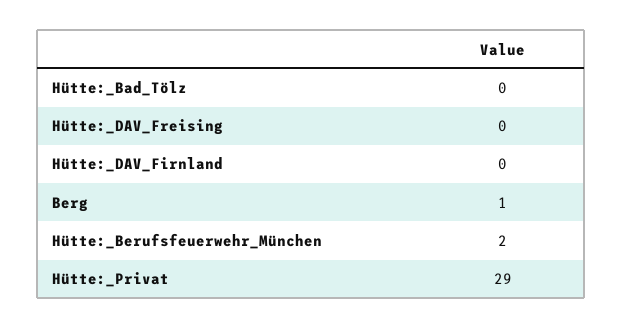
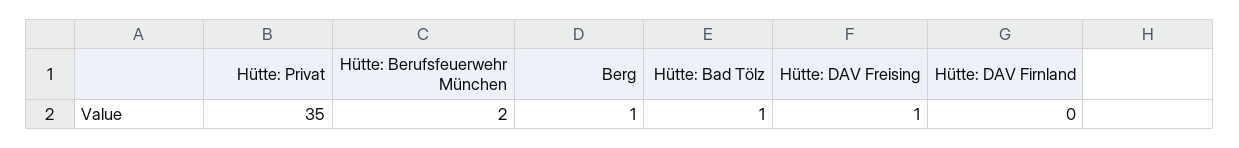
Hütte:_Bad_Tölz: 0 -> 1
Hütte:_DAV_Freising: 0 -> 1
Hütte:_Privat: 29 -> 35

